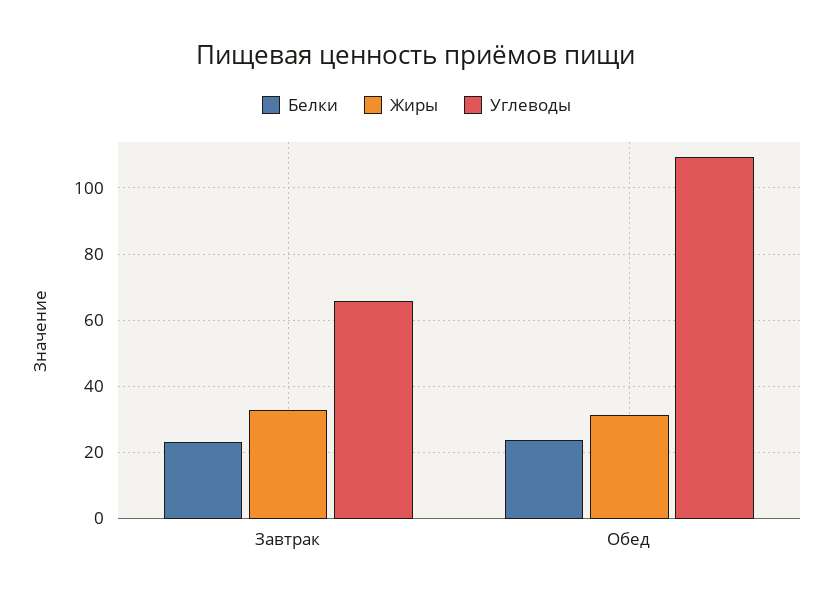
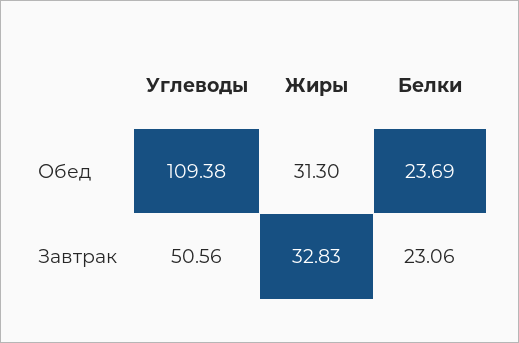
Углеводы, Завтрак: 66 -> 50.56

